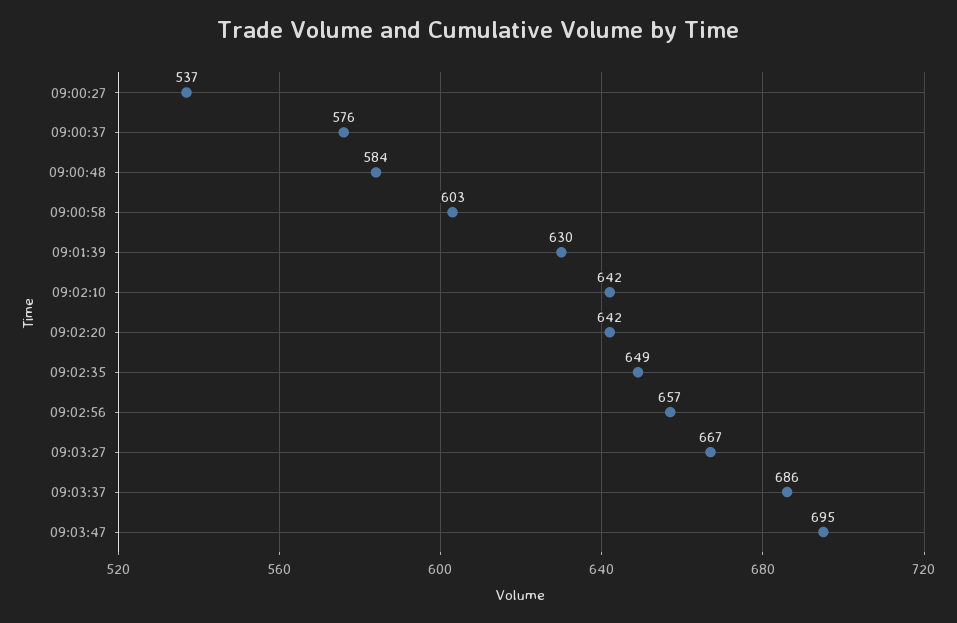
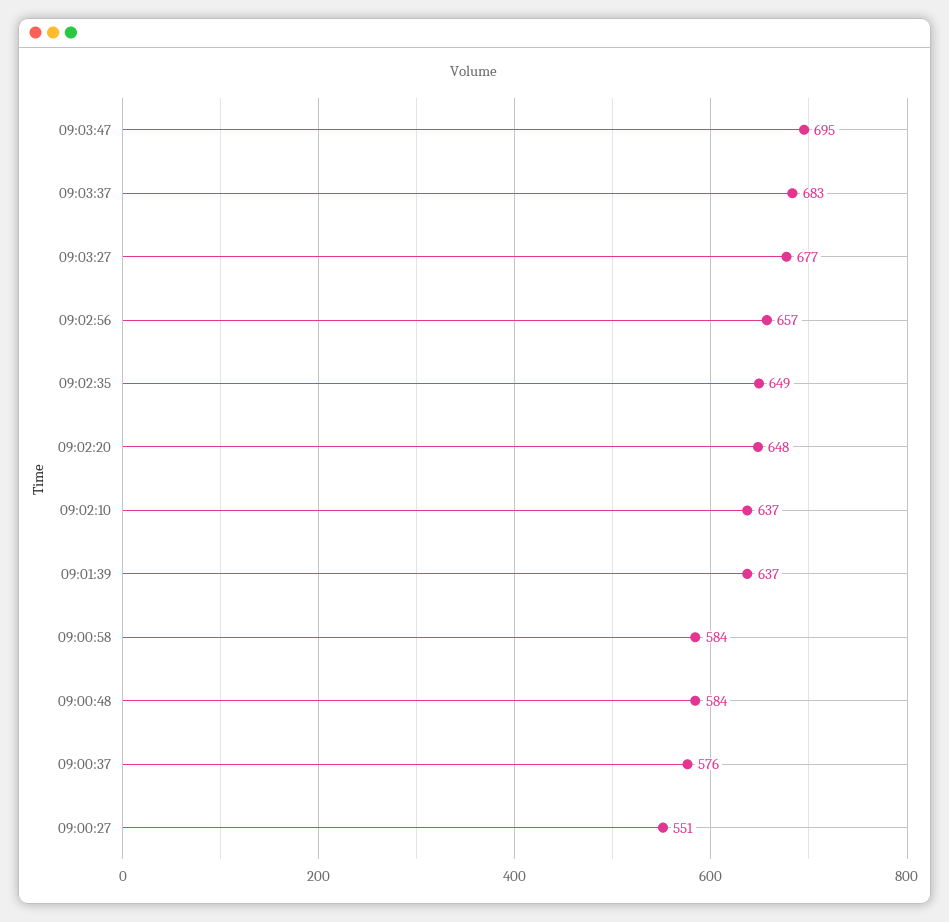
09:00:27: 537 -> 551
09:00:58: 603 -> 584
09:01:39: 630 -> 637
09:02:10: 642 -> 637
09:02:20: 642 -> 648
09:03:27: 667 -> 677
09:03:37: 686 -> 683

